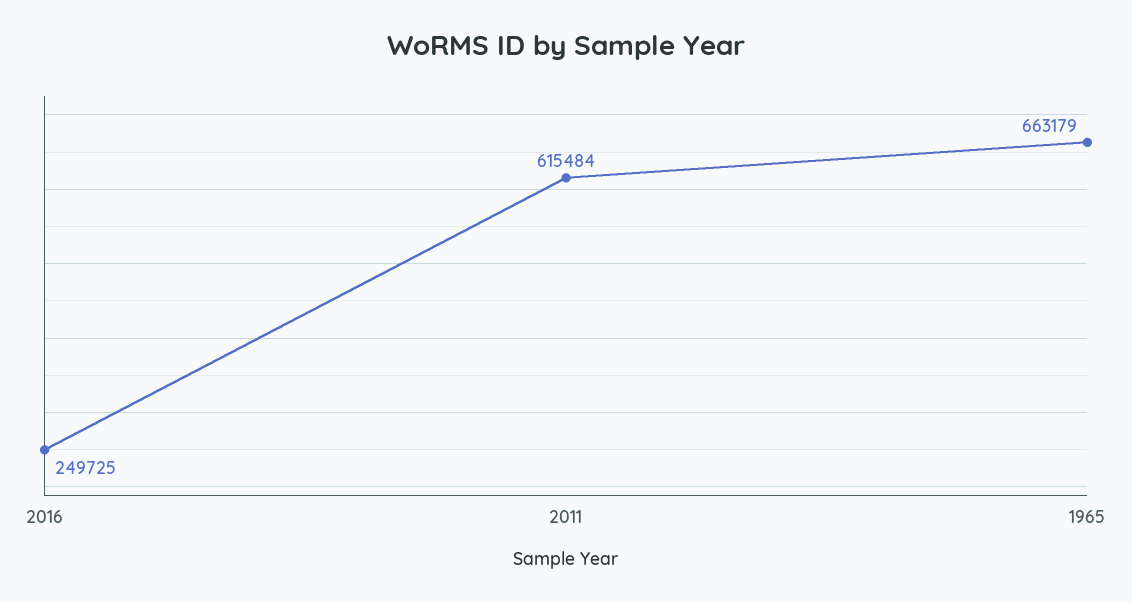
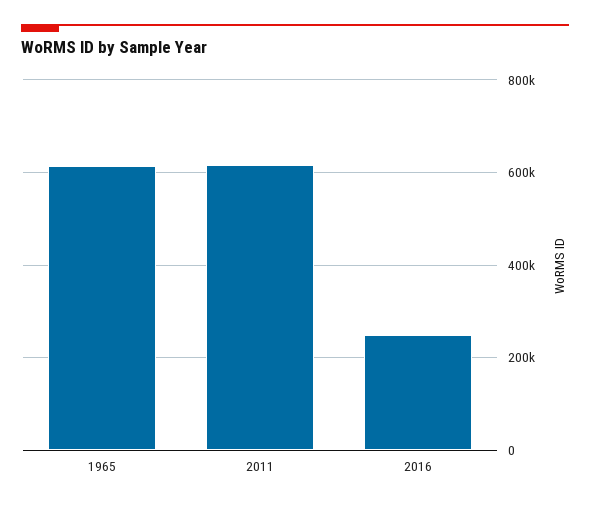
1965: 663179 -> 620000

